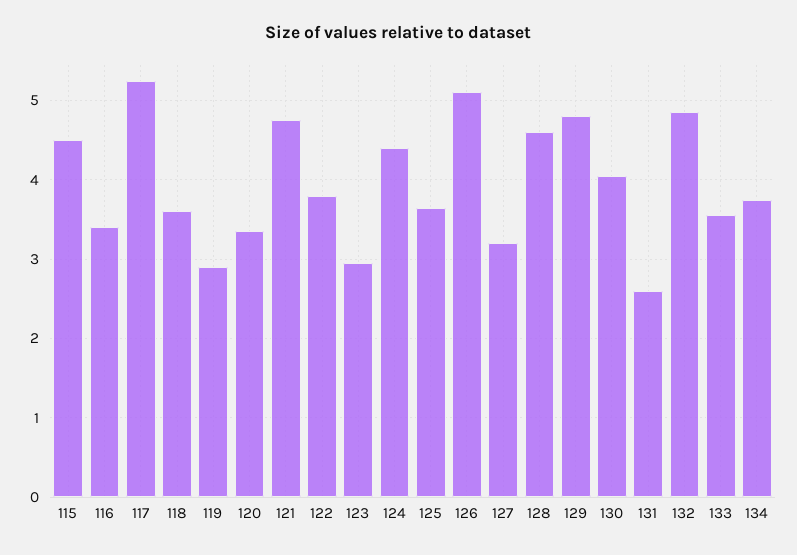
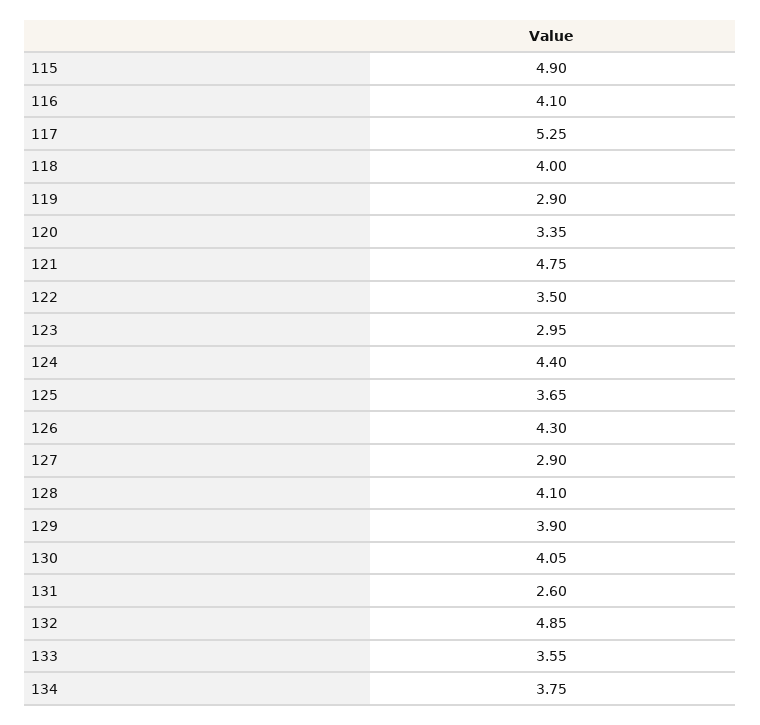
115: 4.5 -> 4.9
116: 3.4 -> 4.1
118: 3.6 -> 4
122: 3.8 -> 3.5
126: 5.1 -> 4.3
127: 3.2 -> 2.9
128: 4.6 -> 4.1
129: 4.8 -> 3.9

